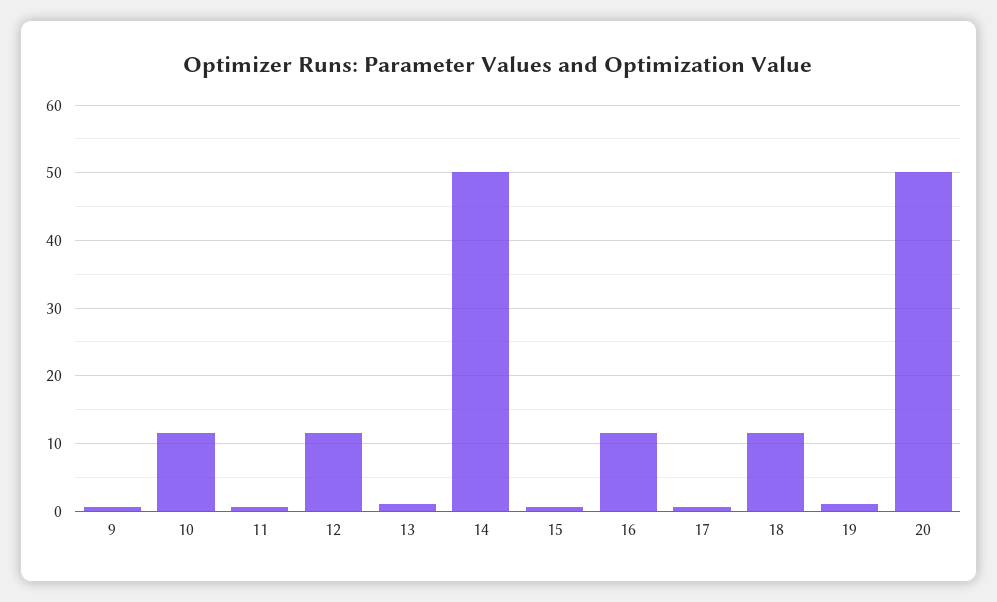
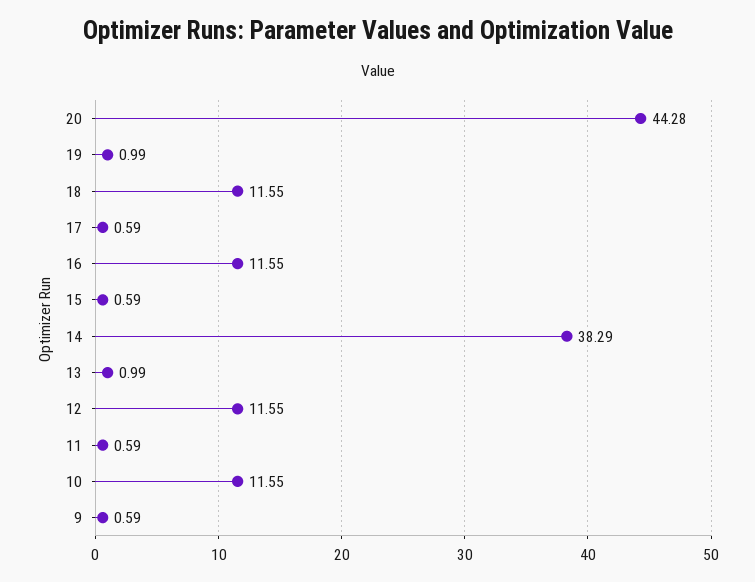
14: 50 -> 38.29
20: 50 -> 44.28

